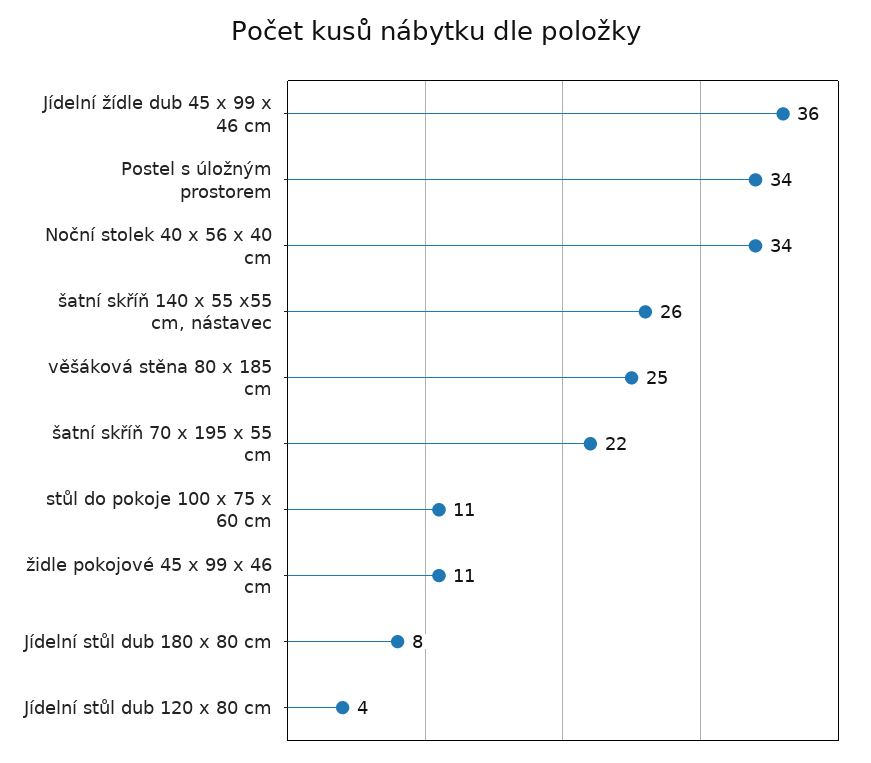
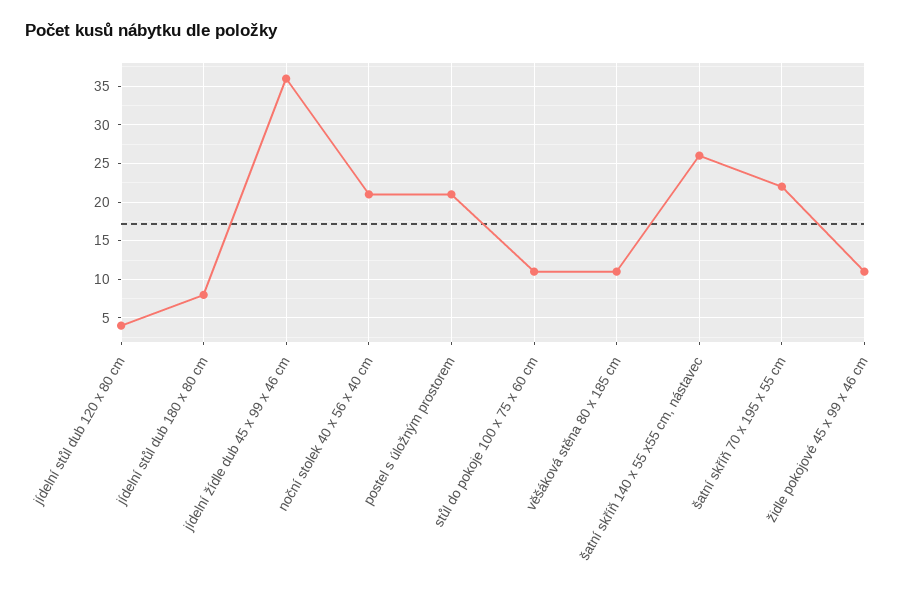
Postel s úložným prostorem: 34 -> 21
Noční stolek 40 x 56 x 40 cm: 34 -> 21
věšáková stěna 80 x 185 cm: 25 -> 11

